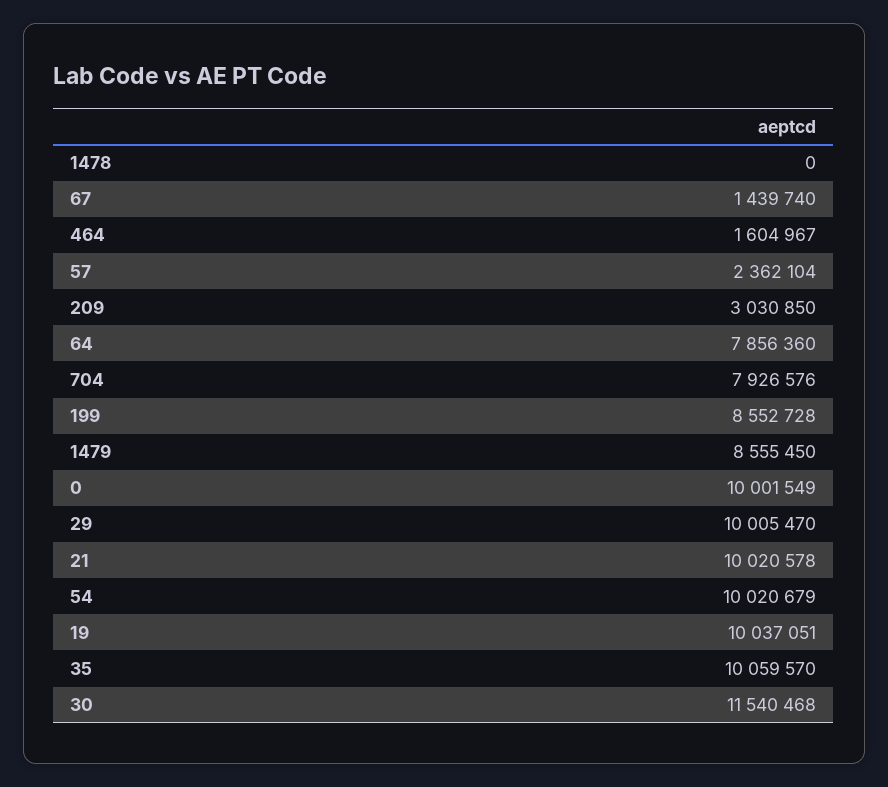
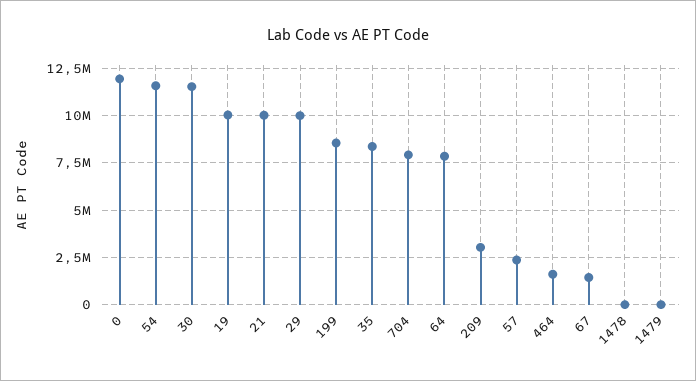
1479: 8555450 -> 0
0: 10001549 -> 12000000
54: 10020679 -> 11500000
35: 10059570 -> 8500000

